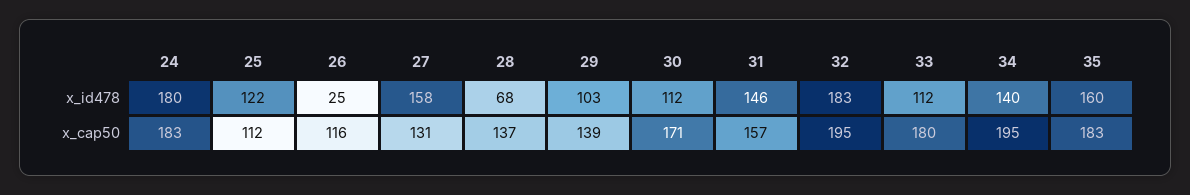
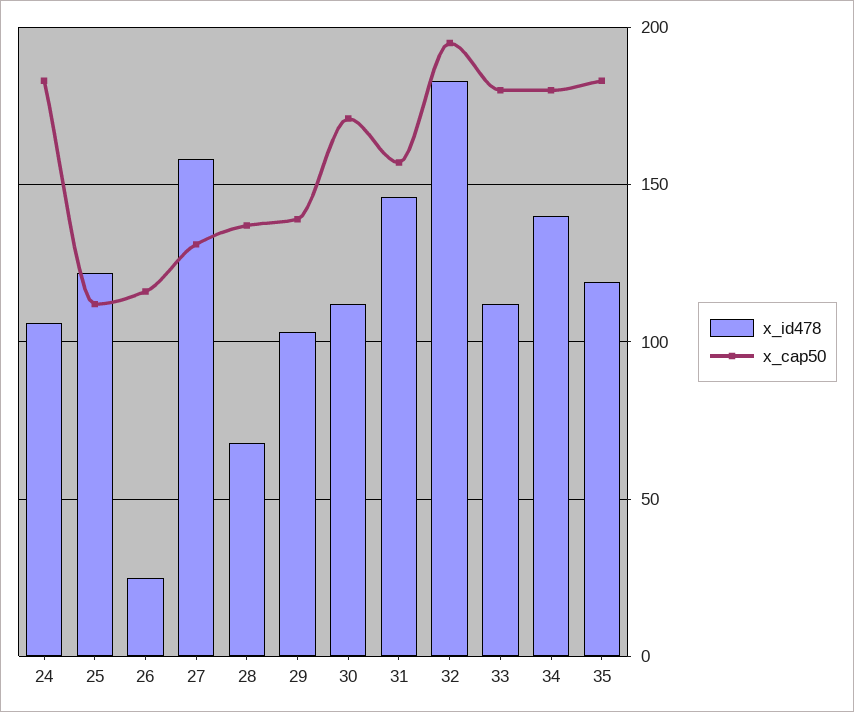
x_id478, 24: 180 -> 105
x_id478, 35: 160 -> 120
x_cap50, 34: 195 -> 180

